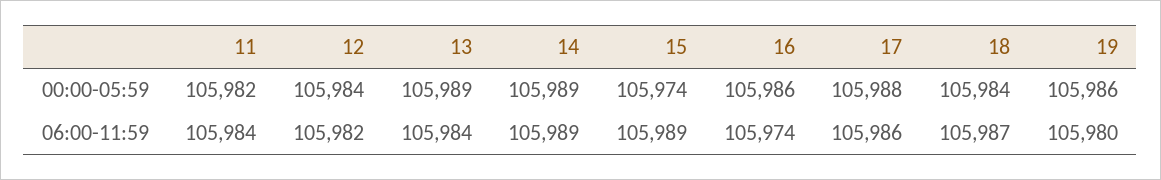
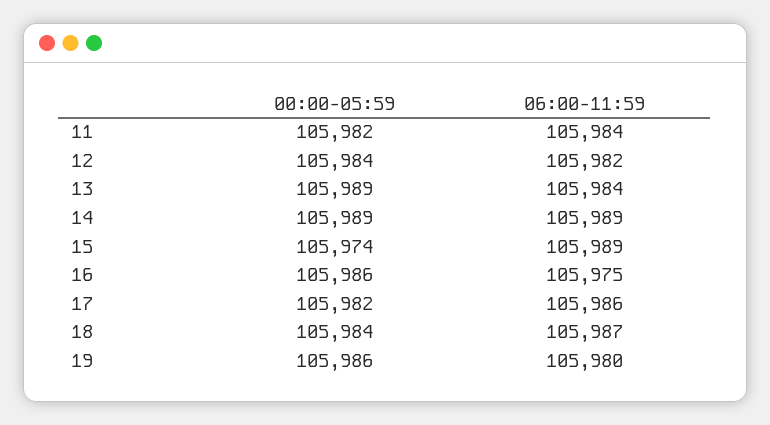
17, 00:00-05:59: 105988 -> 105982
16, 06:00-11:59: 105974 -> 105975

